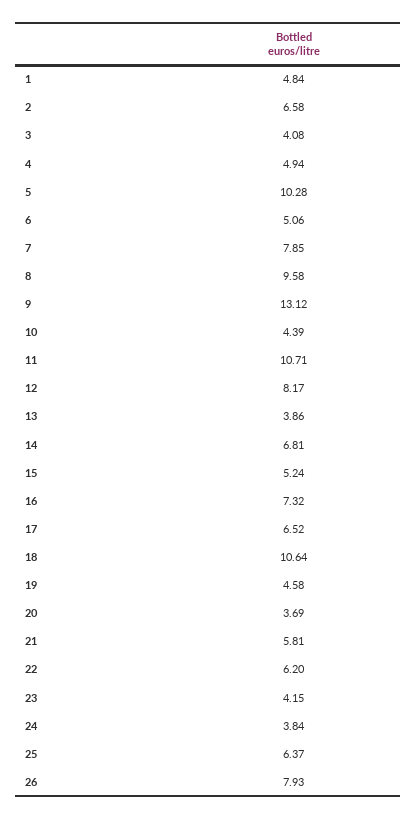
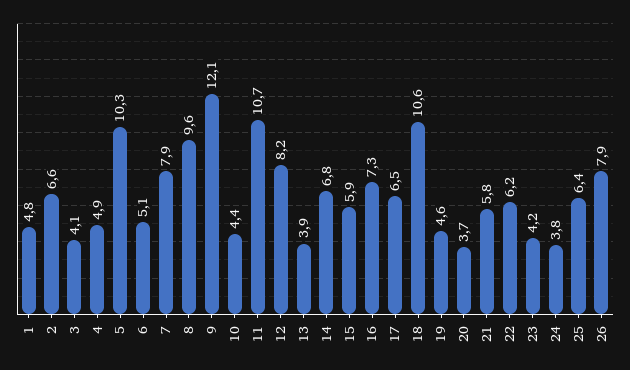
9: 13.12 -> 12.1
15: 5.24 -> 5.9

